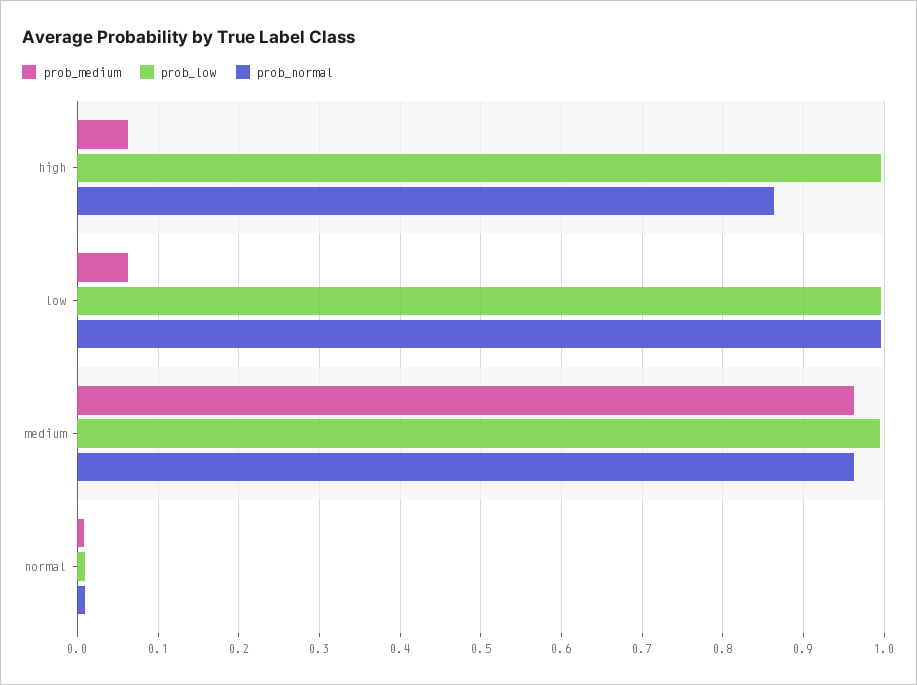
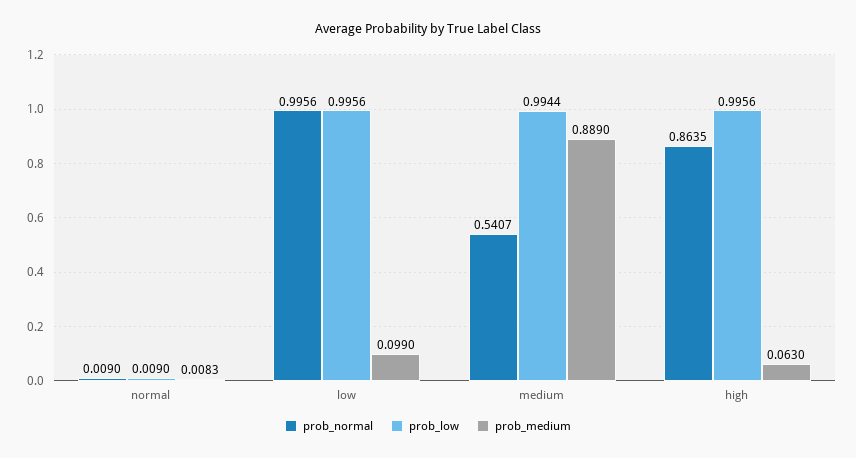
prob_medium, low: 0.06 -> 0.099
prob_medium, medium: 0.96 -> 0.889
prob_normal, medium: 0.96 -> 0.5407

